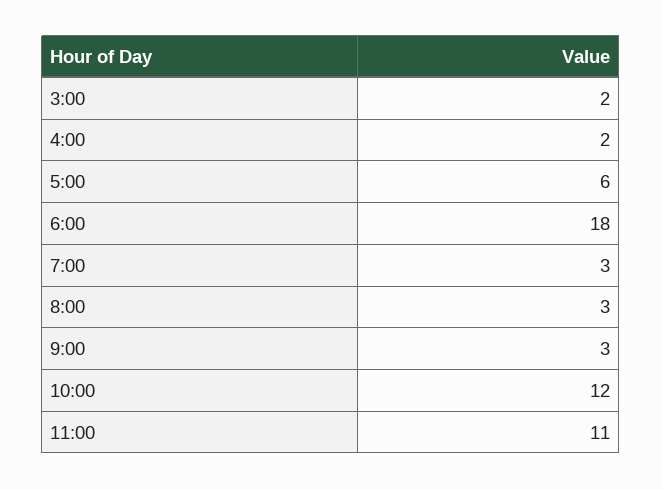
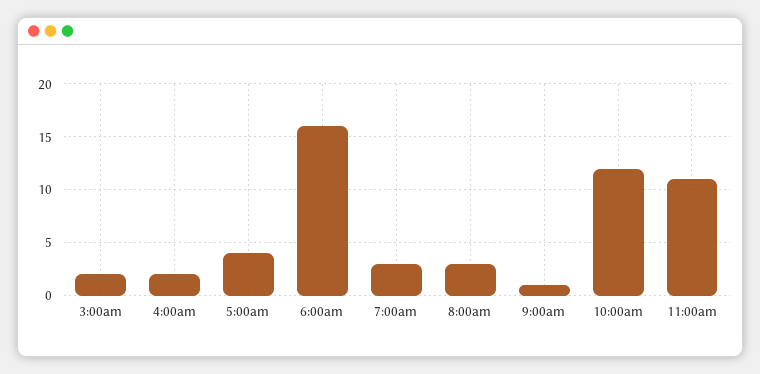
5:00: 6 -> 4
6:00: 18 -> 16
9:00: 3 -> 1

